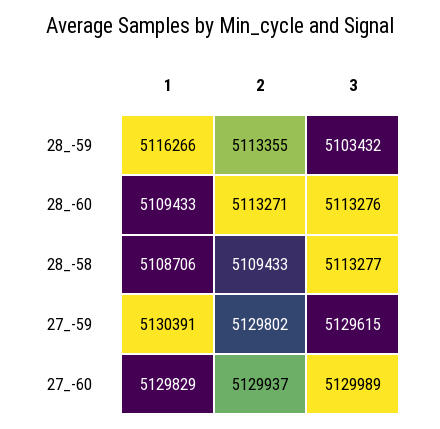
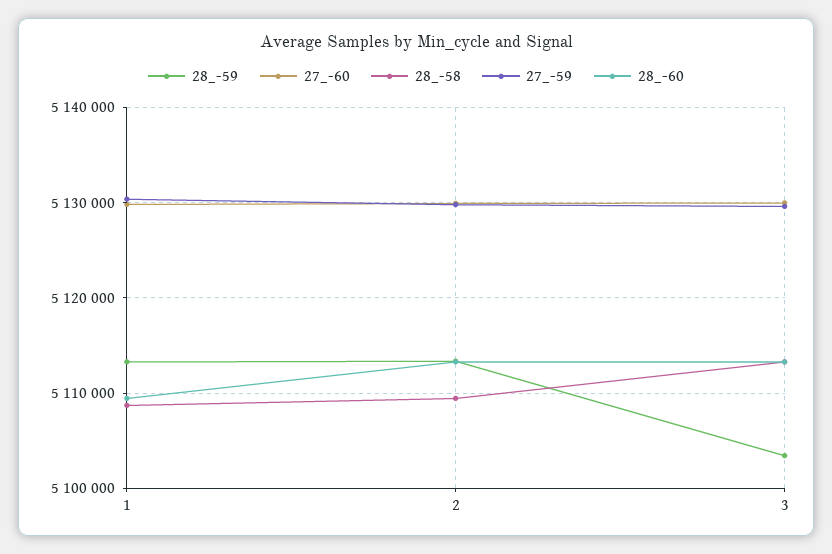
28_-59, 1: 5116266 -> 5113000

